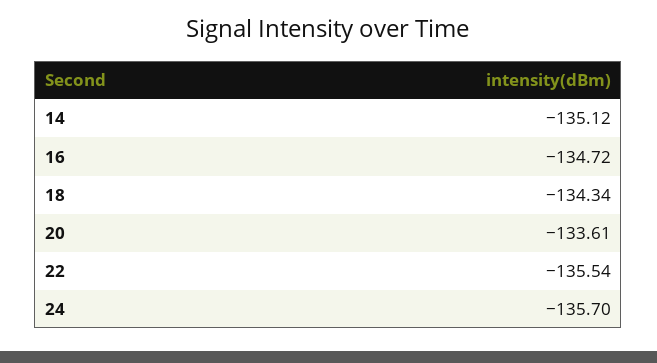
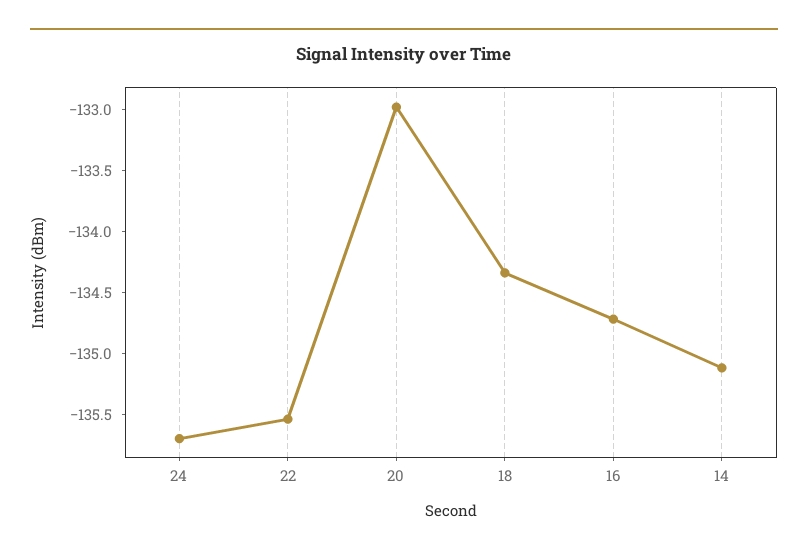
20: -133.61 -> -133

